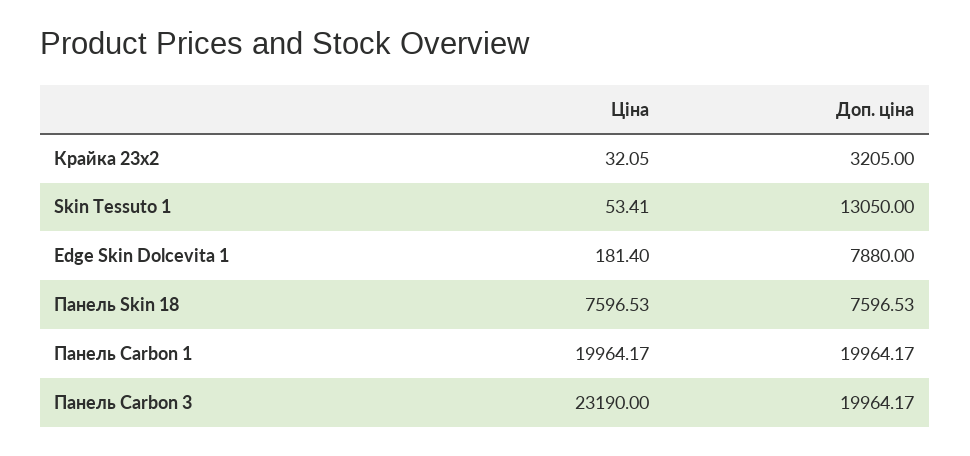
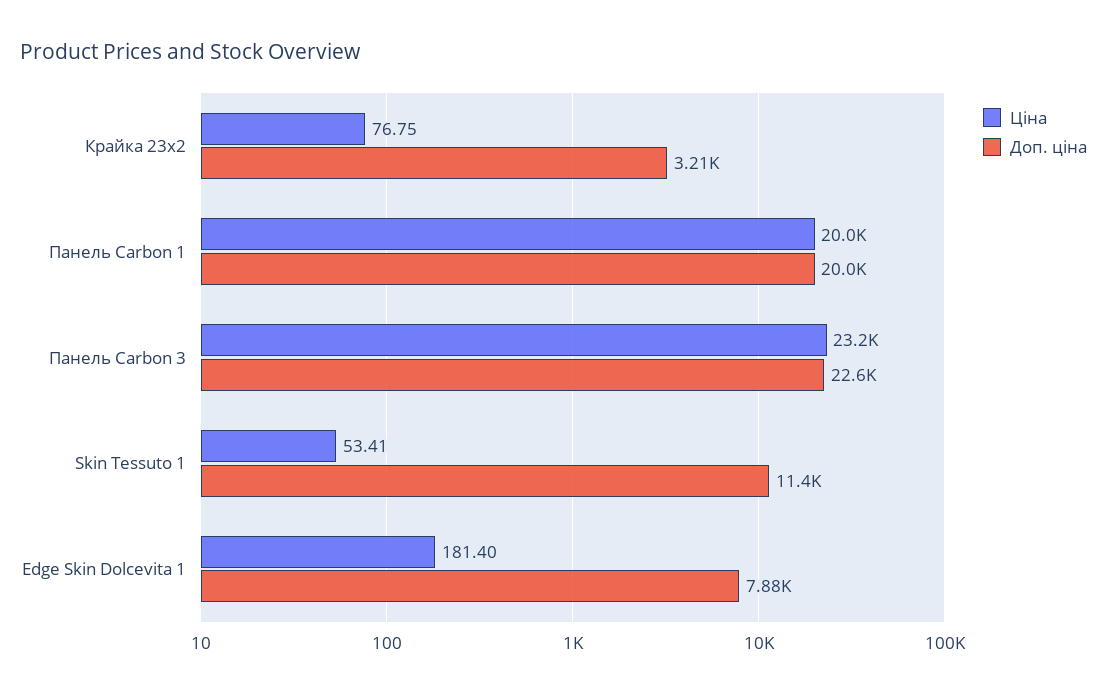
Ціна, Крайка 23x2: 32.05 -> 76.75
Доп. ціна, Skin Tessuto 1: 13050 -> 11400
Ціна, Панель Skin 18: 7596.53 -> none
Доп. ціна, Панель Skin 18: 7596.53 -> none
Доп. ціна, Панель Carbon 3: 19964.17 -> 22600

